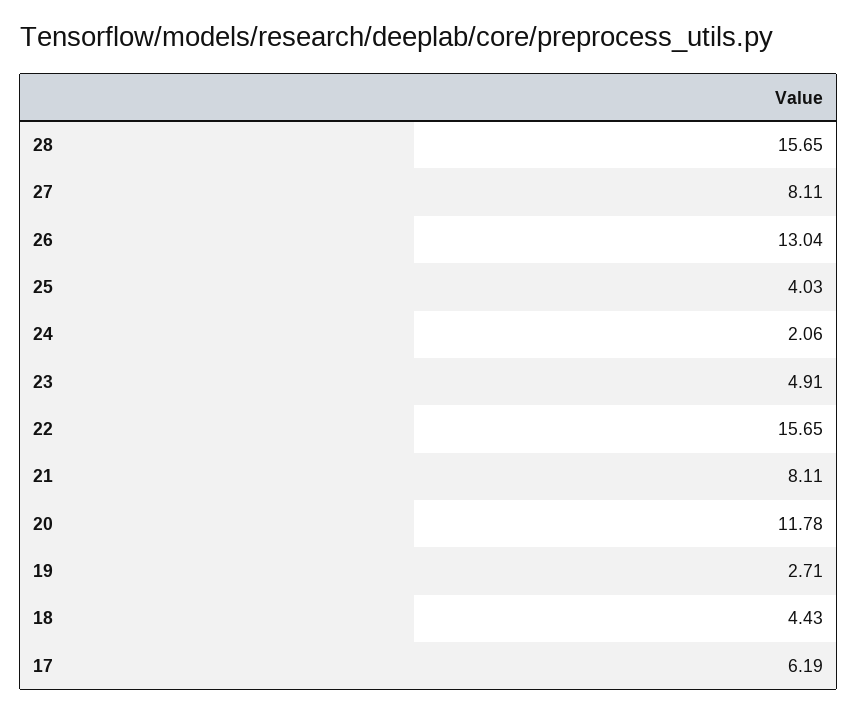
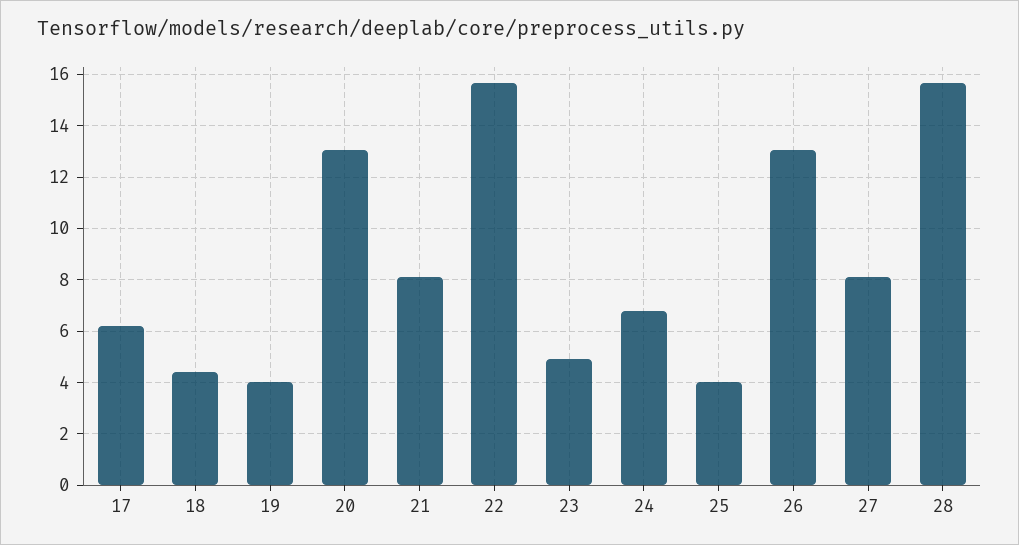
24: 2.06 -> 6.75
20: 11.78 -> 13
19: 2.71 -> 4

